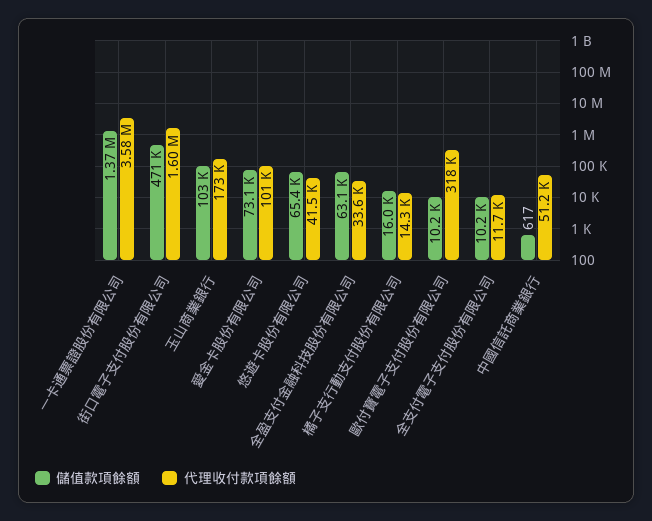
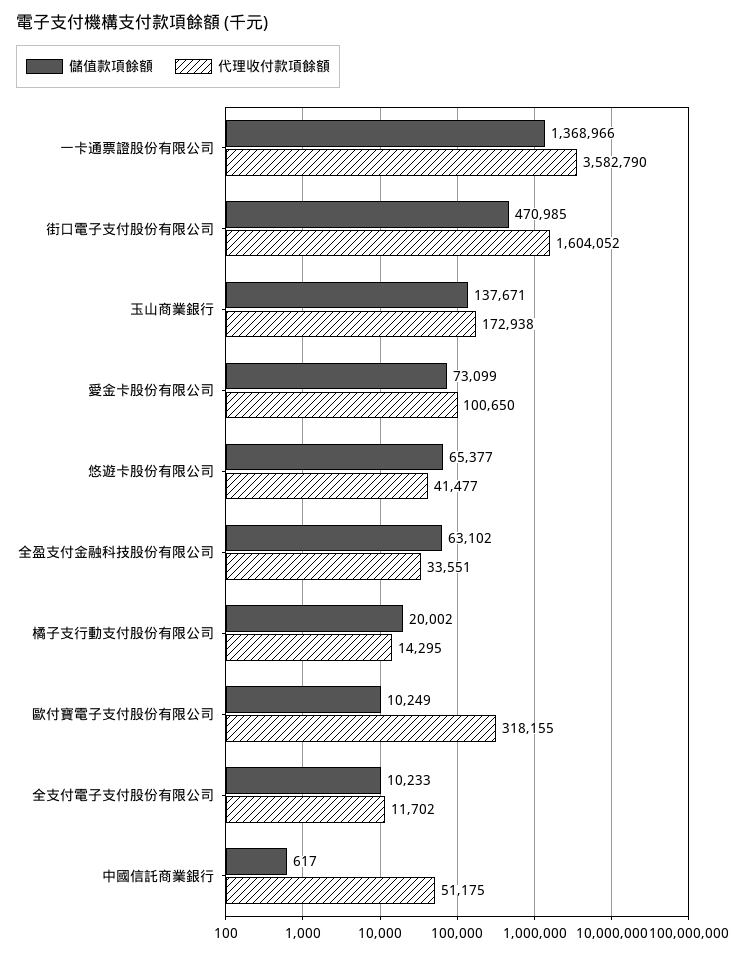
儲值款項餘額, 玉山商業銀行: 103000 -> 137671
儲值款項餘額, 橘子支行動支付股份有限公司: 16000 -> 20002

